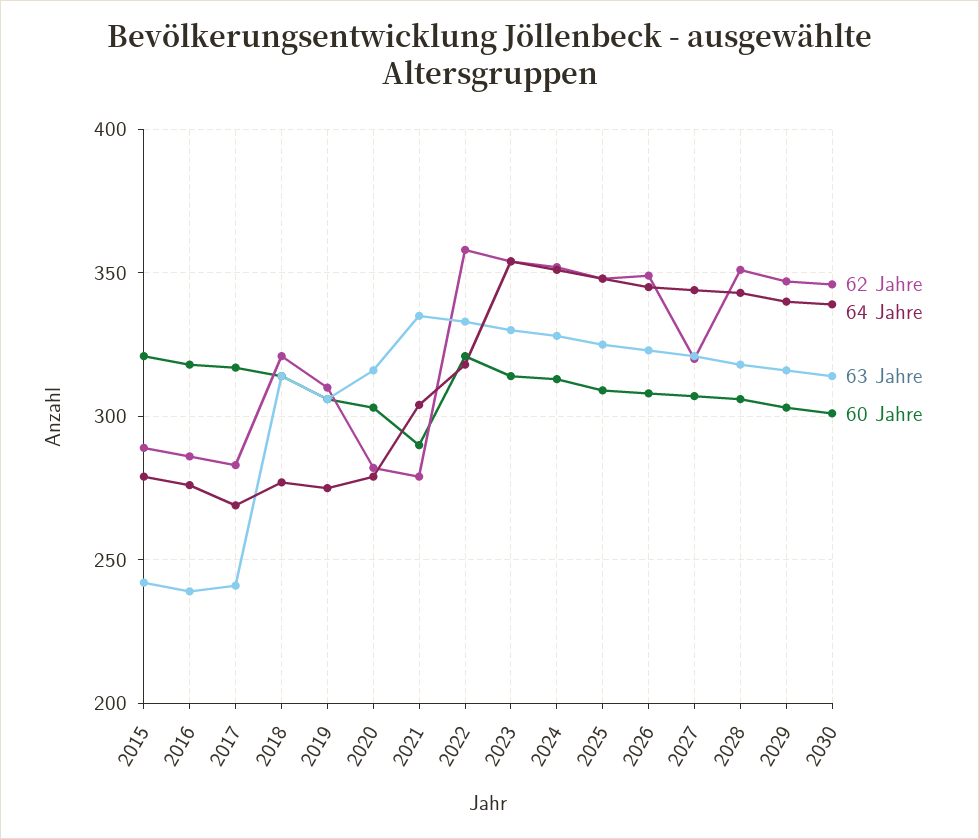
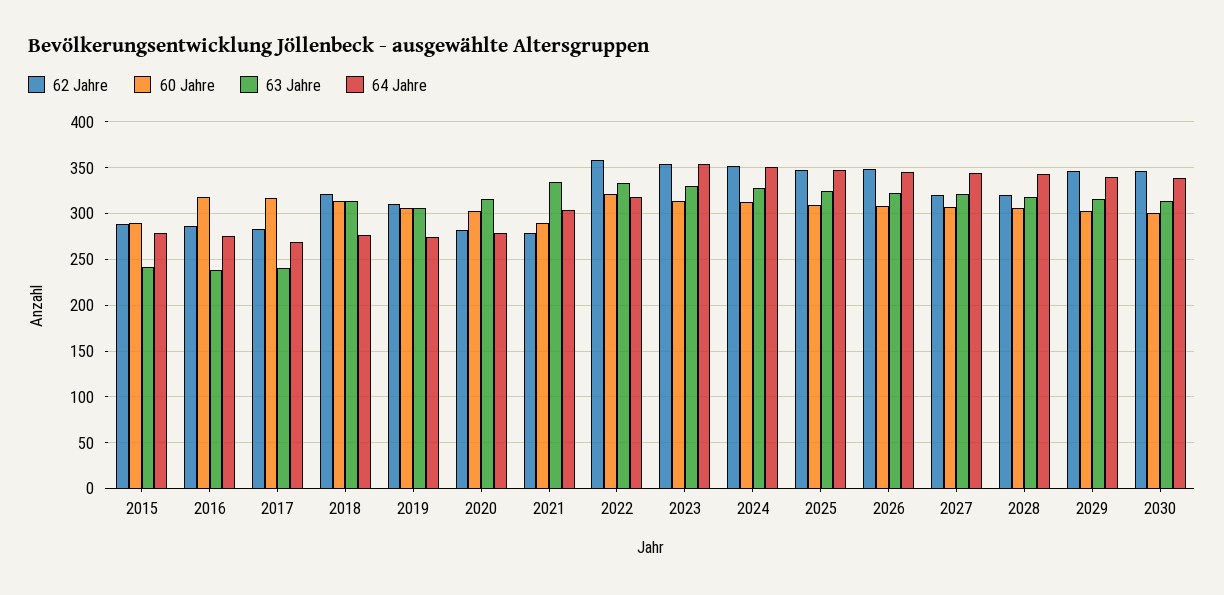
60 Jahre, 2015: 320 -> 290
62 Jahre, 2028: 350 -> 320

